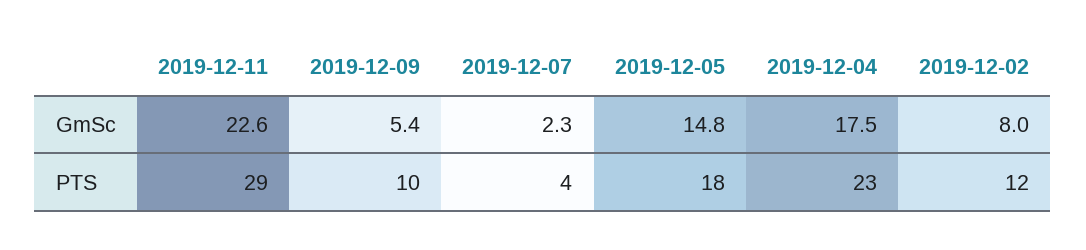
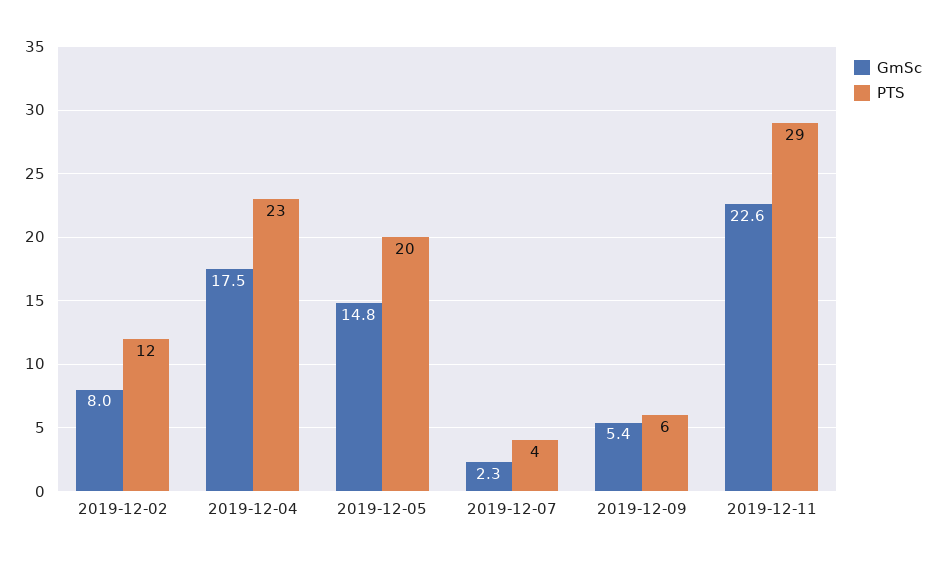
PTS, 2019-12-09: 10 -> 6
PTS, 2019-12-05: 18 -> 20

